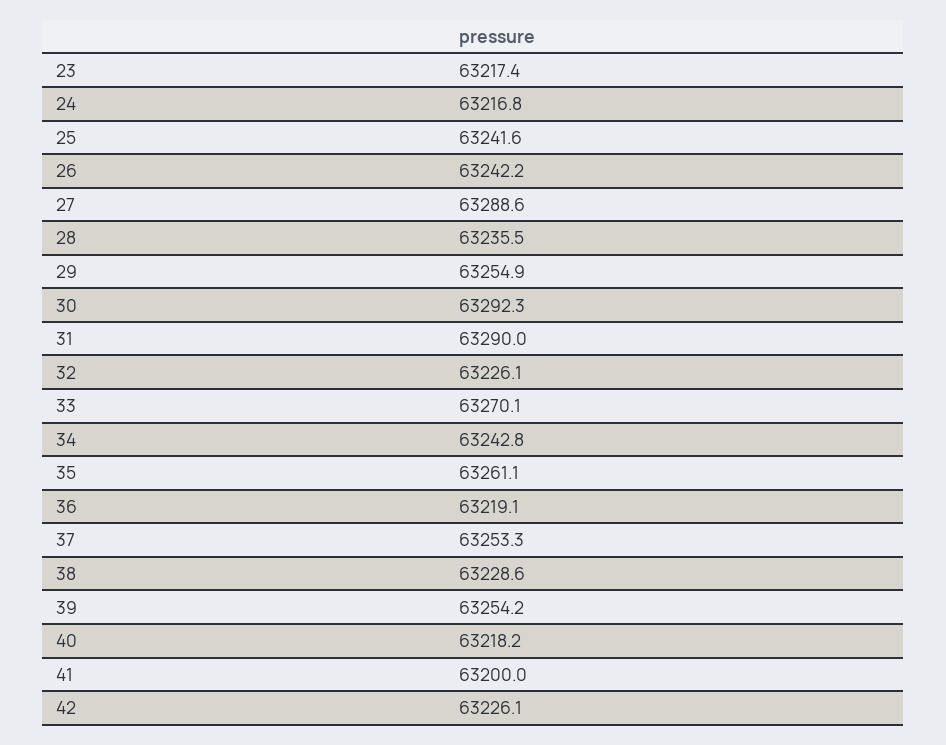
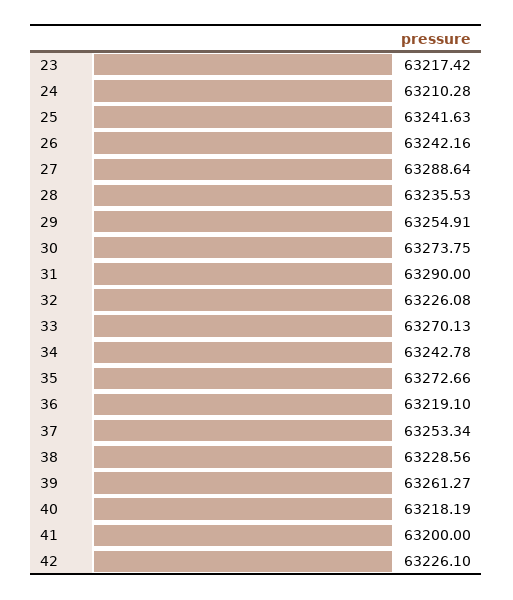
24: 63216.8 -> 63210.28
30: 63292.3 -> 63273.75
35: 63261.1 -> 63272.66
39: 63254.2 -> 63261.27

